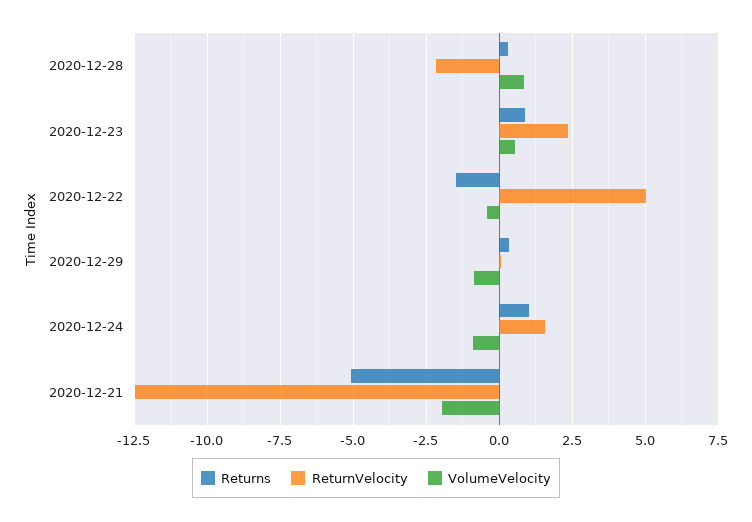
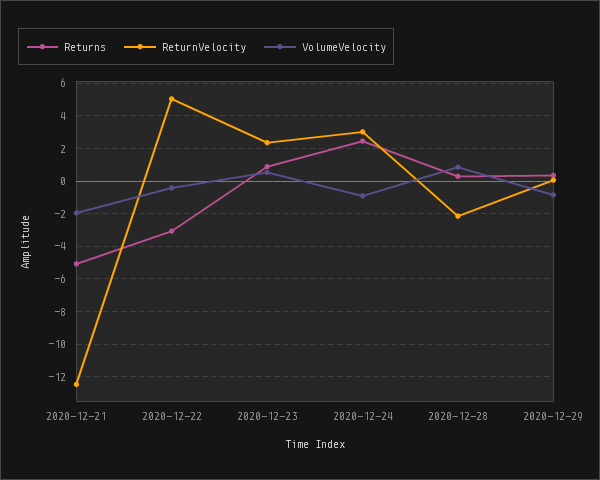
Returns, 2020-12-22: -1.5 -> -3
Returns, 2020-12-24: 1 -> 2.5
ReturnVelocity, 2020-12-24: 1.5 -> 3

